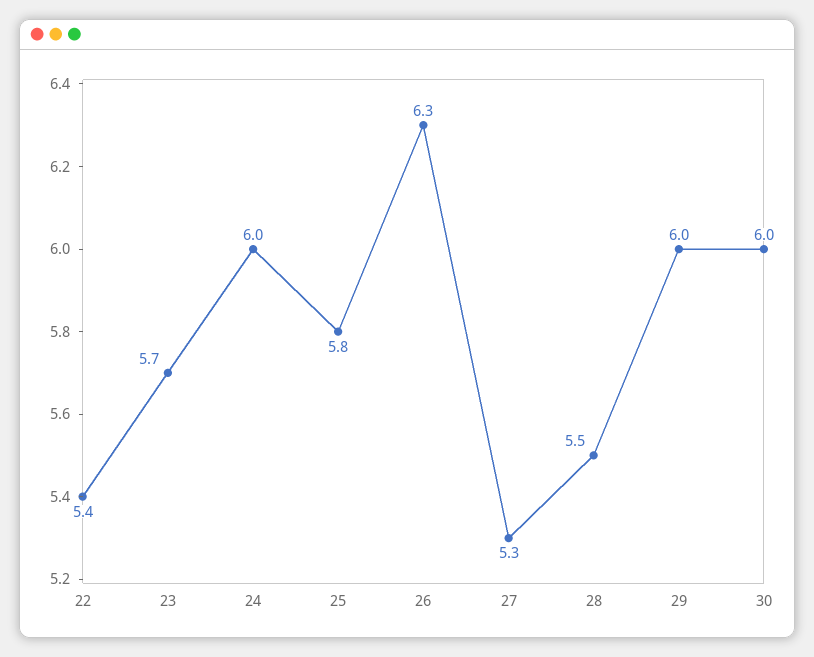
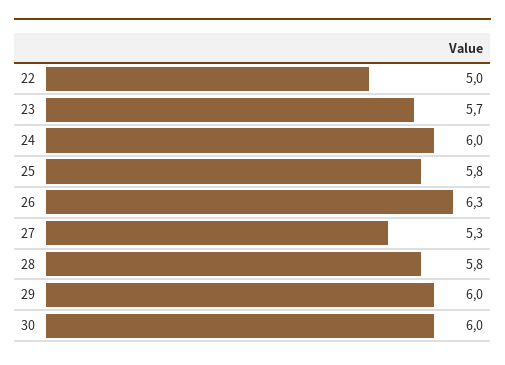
22: 5.4 -> 5
28: 5.5 -> 5.8

